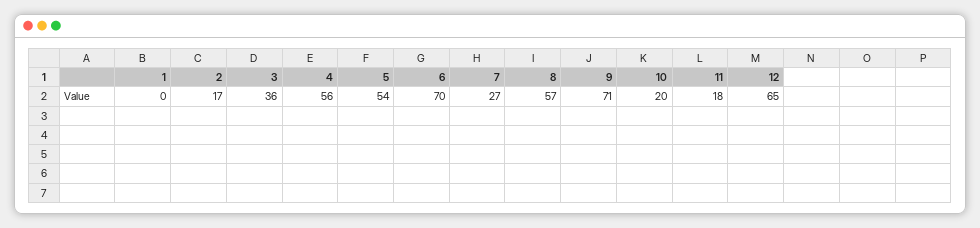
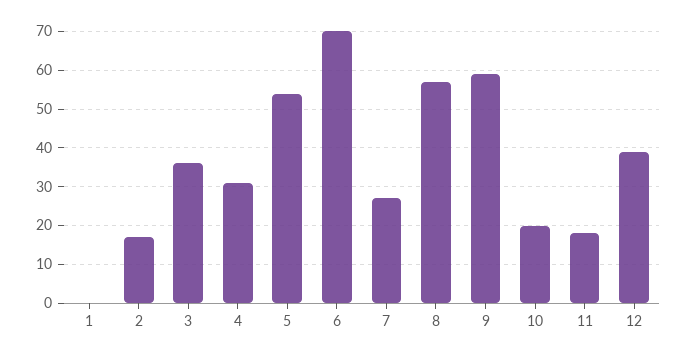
4: 56 -> 30
9: 71 -> 60
12: 65 -> 40

